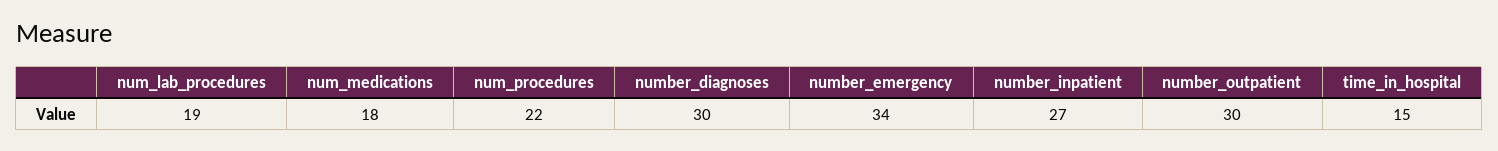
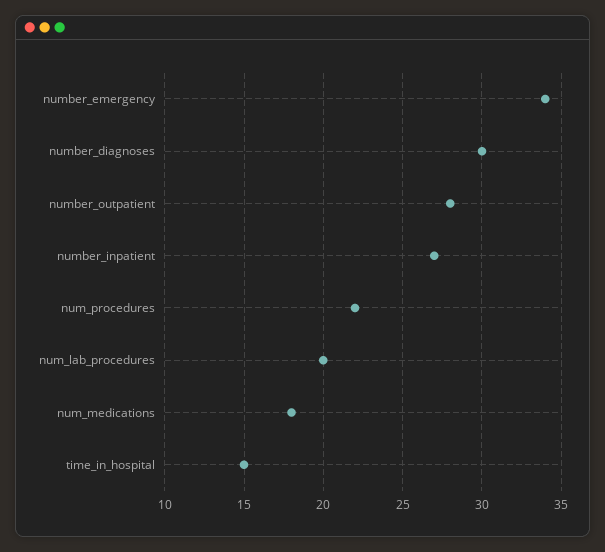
num_lab_procedures: 19 -> 20
number_outpatient: 30 -> 28

